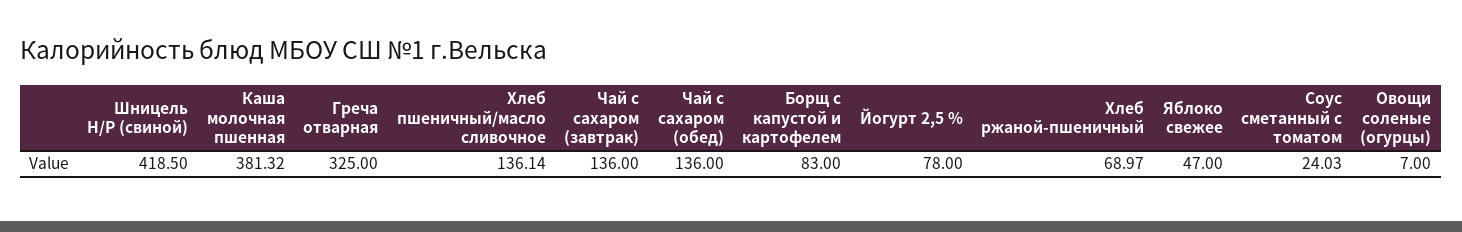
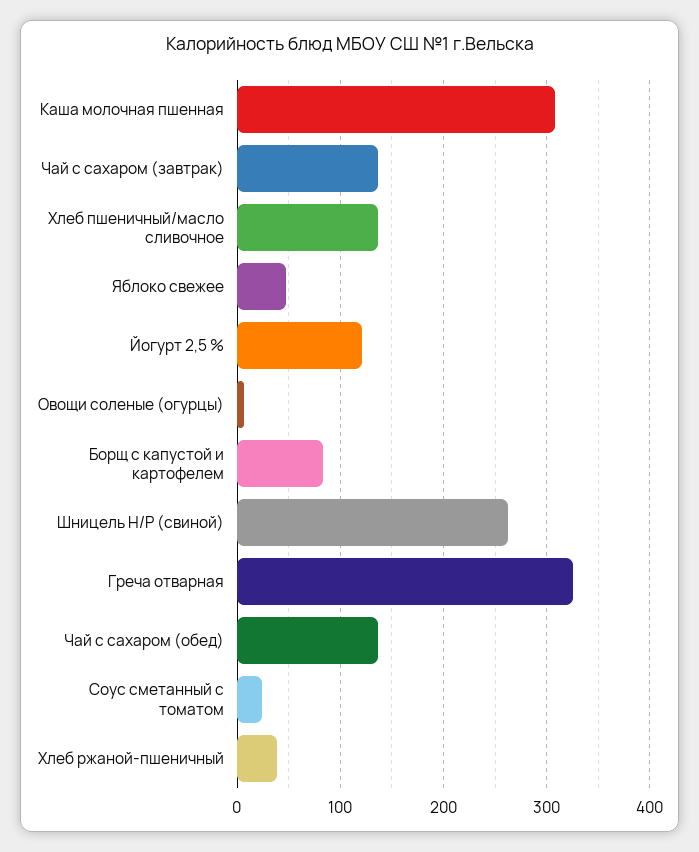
Шницель Н/Р (свиной): 418.5 -> 260
Каша молочная пшенная: 381.32 -> 310
Йогурт 2,5 %: 78 -> 120
Хлеб ржаной-пшеничный: 68.97 -> 40

